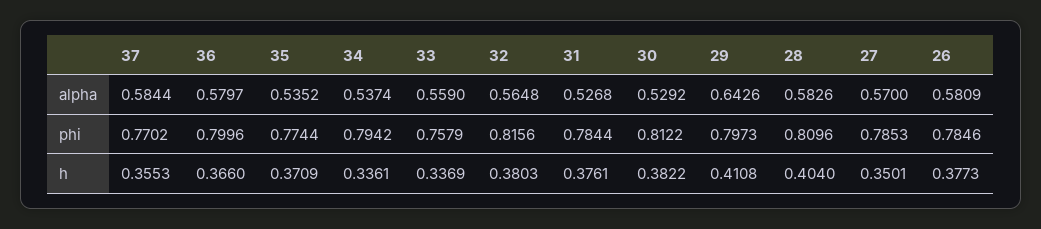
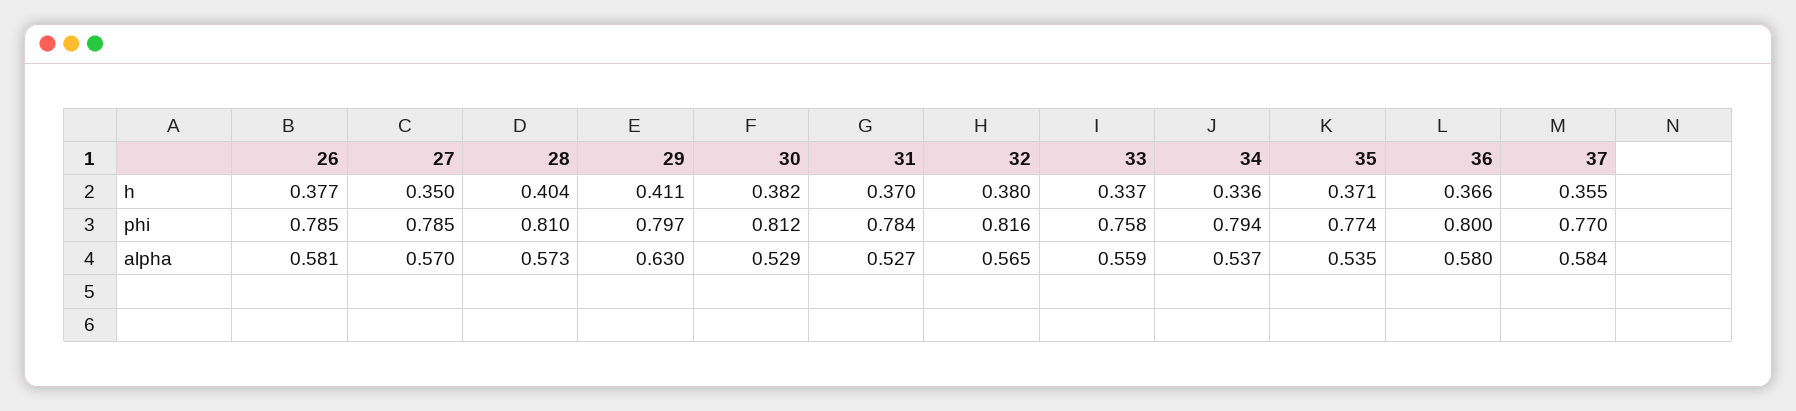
29, alpha: 0.6426 -> 0.63
28, alpha: 0.5826 -> 0.573
31, h: 0.3761 -> 0.37

